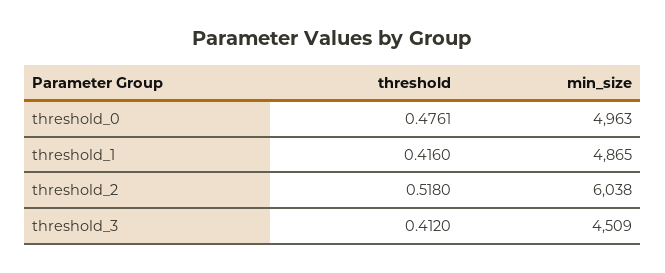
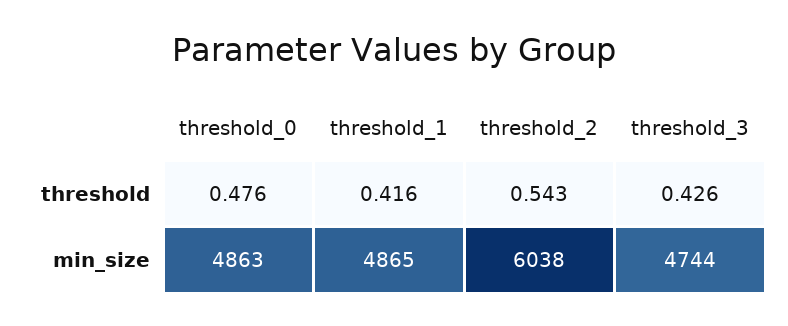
min_size, threshold_0: 4963 -> 4863
threshold, threshold_2: 0.518 -> 0.543
threshold, threshold_3: 0.412 -> 0.426
min_size, threshold_3: 4509 -> 4744

